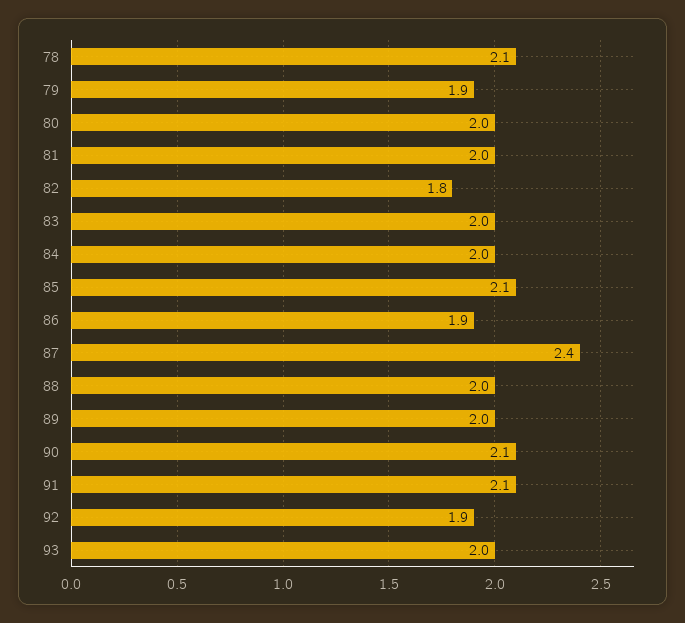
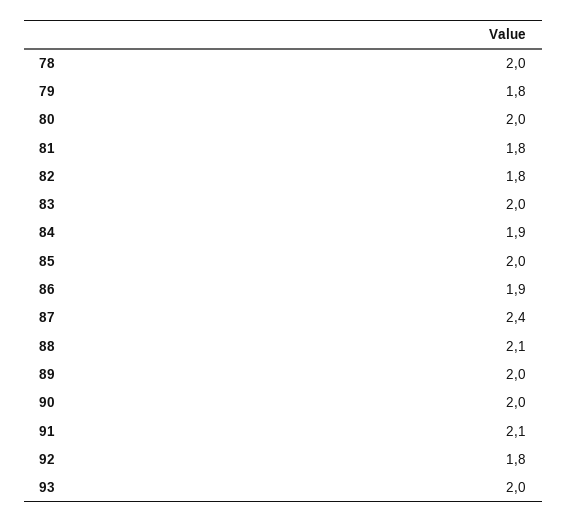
78: 2.1 -> 2
79: 1.9 -> 1.8
81: 2 -> 1.8
84: 2 -> 1.9
85: 2.1 -> 2
88: 2 -> 2.1
90: 2.1 -> 2
92: 1.9 -> 1.8

